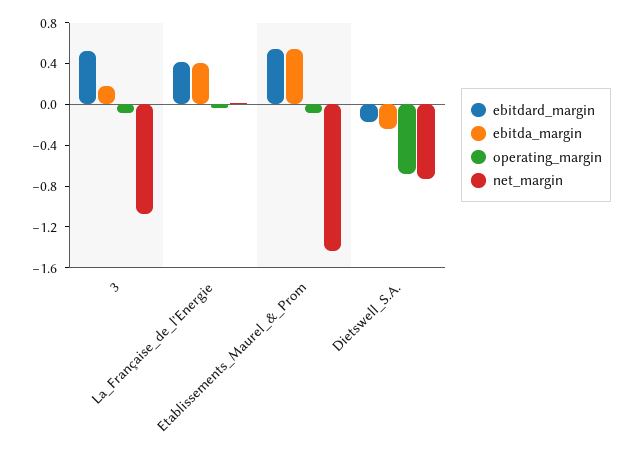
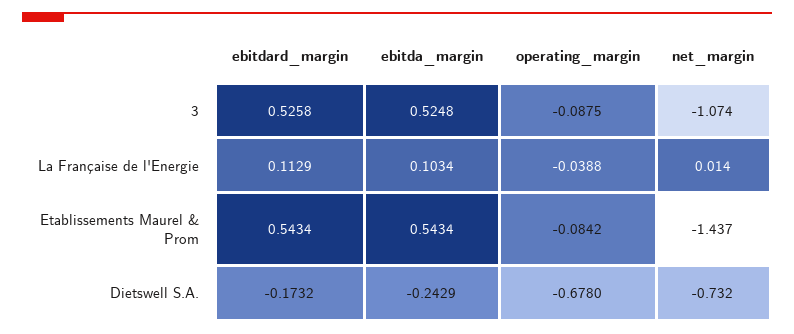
ebitda_margin, 3: 0.2 -> 0.5248
ebitdard_margin, La_Française_de_l'Energie: 0.4 -> 0.1129
ebitda_margin, La_Française_de_l'Energie: 0.4 -> 0.1034

